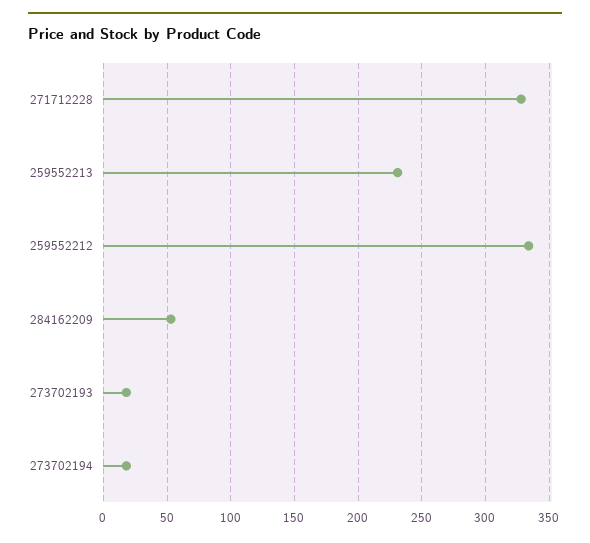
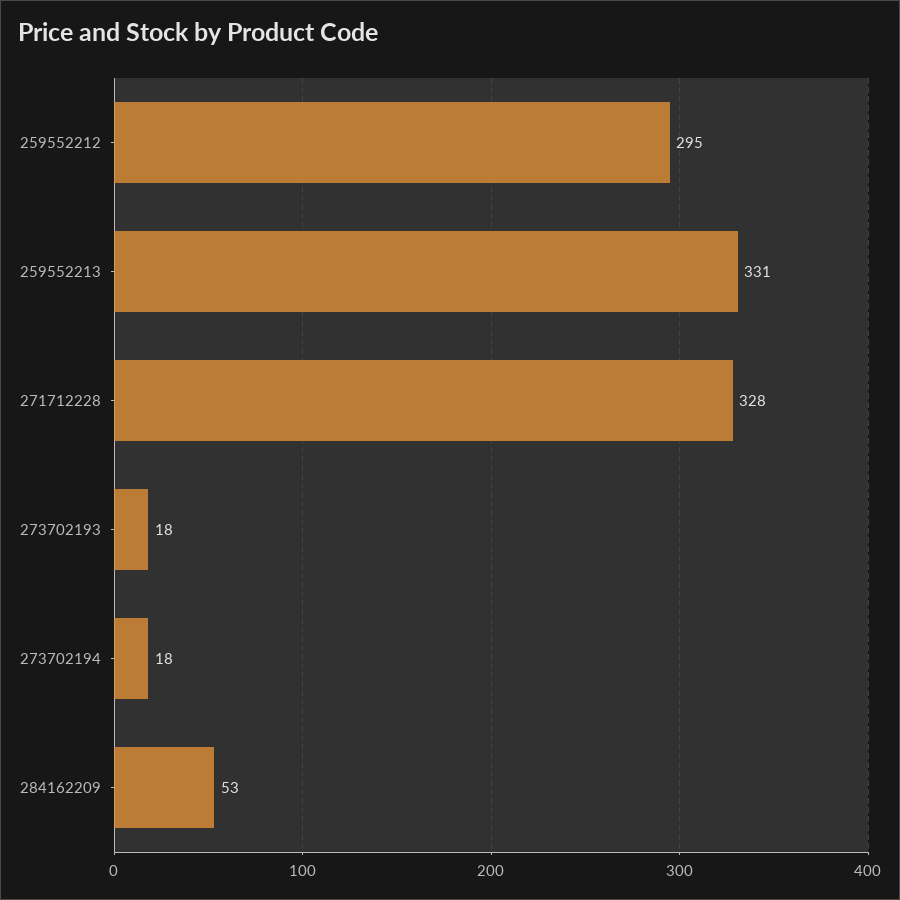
259552213: 230 -> 331
259552212: 335 -> 295

